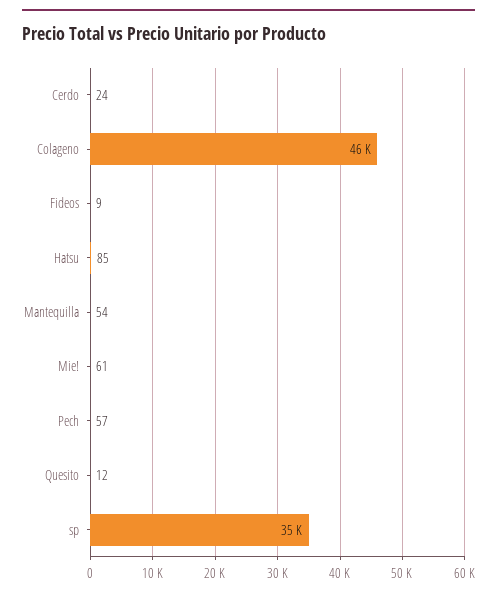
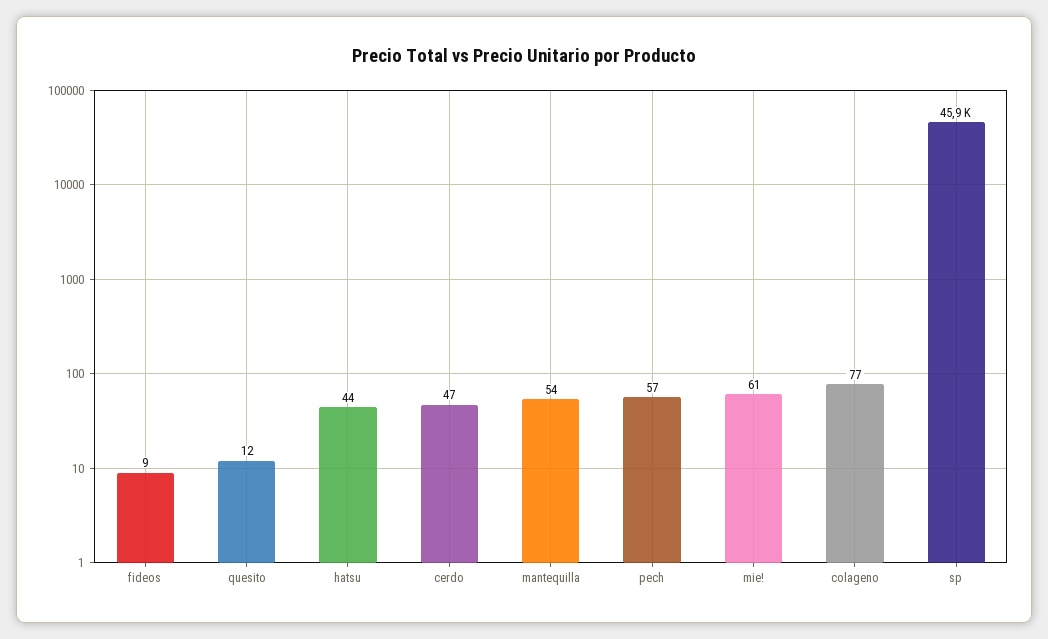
Cerdo: 24 -> 47
Colageno: 46000 -> 77
Hatsu: 85 -> 44
sp: 35000 -> 45900

